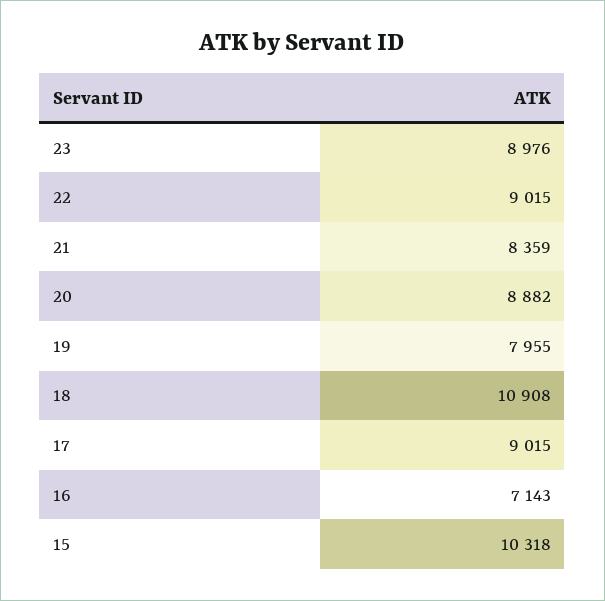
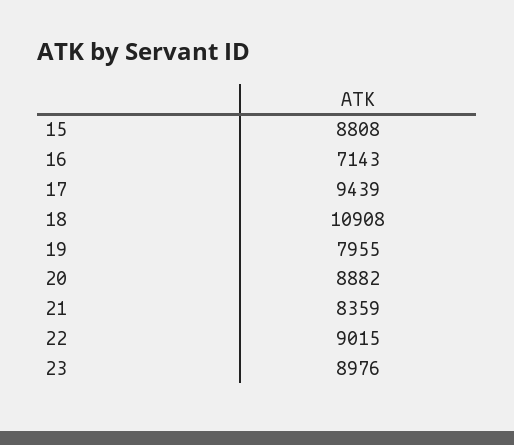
17: 9015 -> 9439
15: 10318 -> 8808

